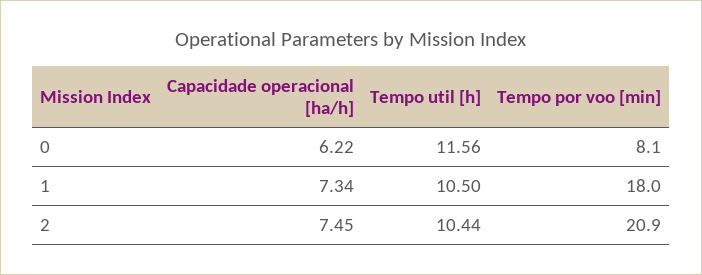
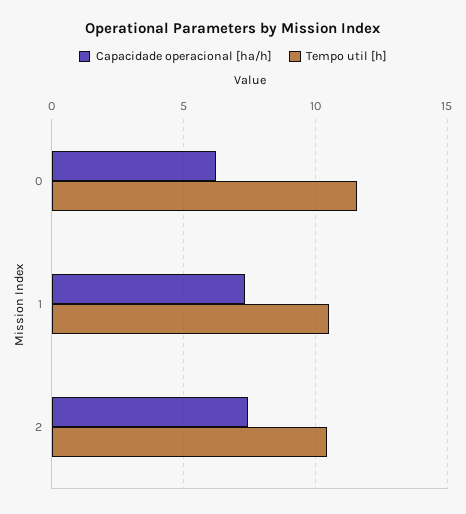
Tempo por voo [min], 0: 8.1 -> none
Tempo por voo [min], 1: 18 -> none
Tempo por voo [min], 2: 20.9 -> none

